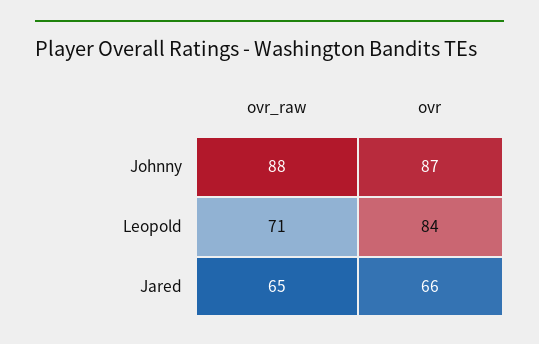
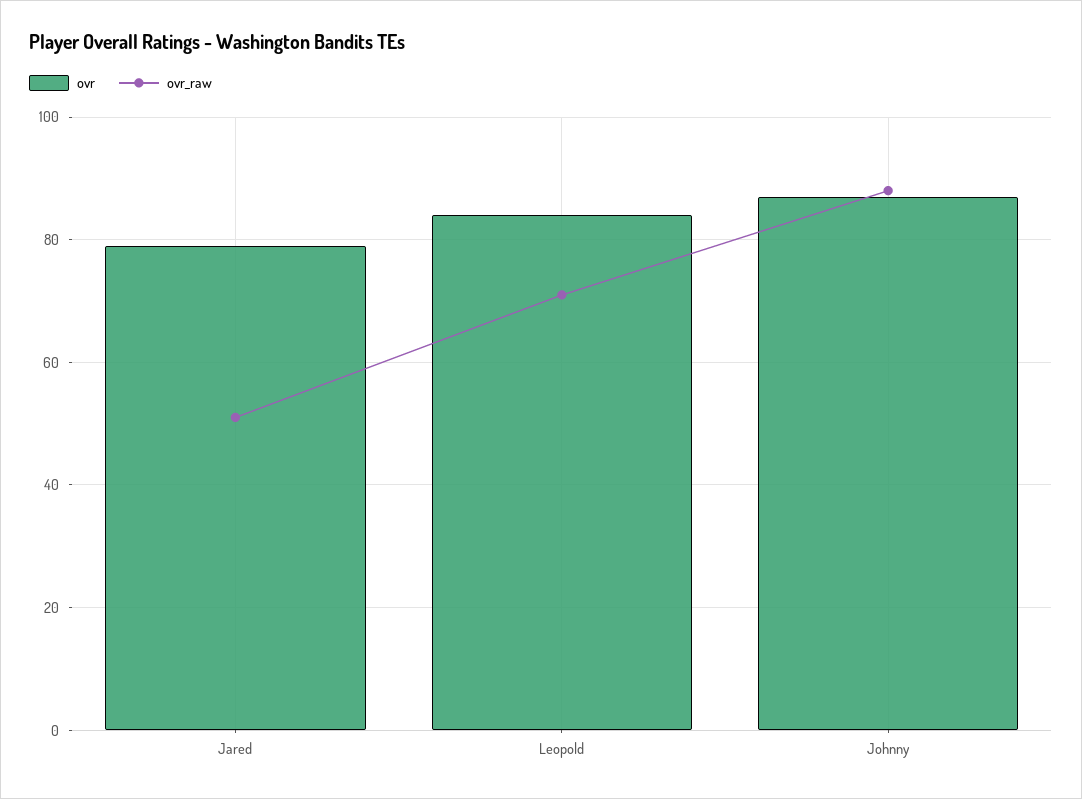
ovr_raw, Jared: 65 -> 50
ovr, Jared: 66 -> 80

